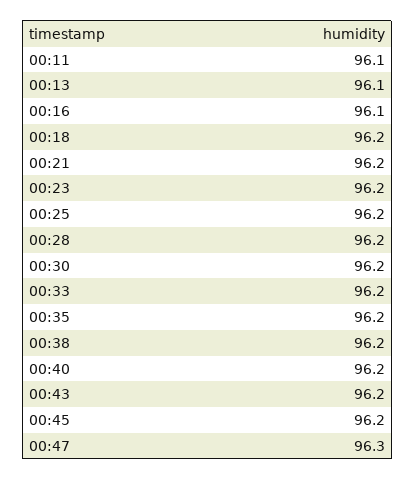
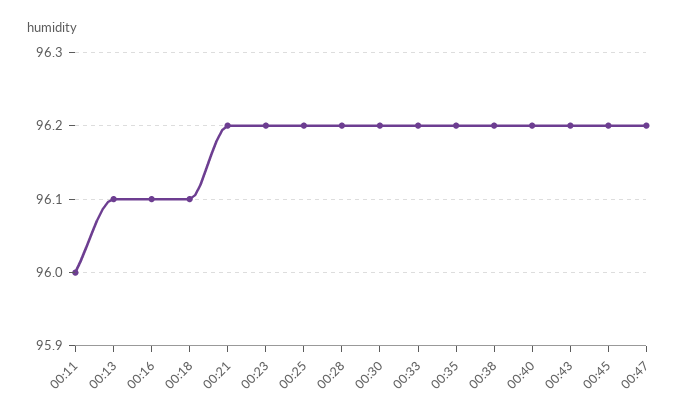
00:11: 96.1 -> 96
00:18: 96.2 -> 96.1
00:47: 96.3 -> 96.2

